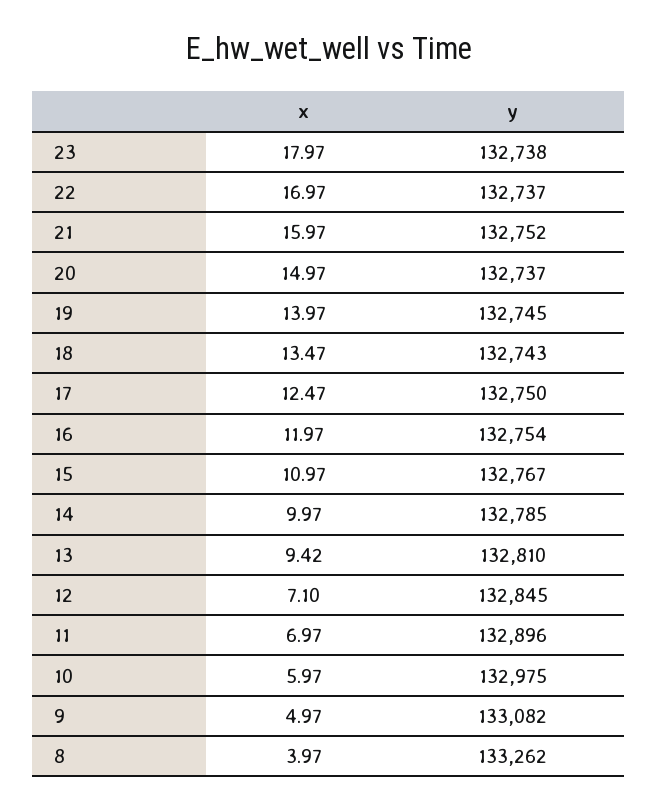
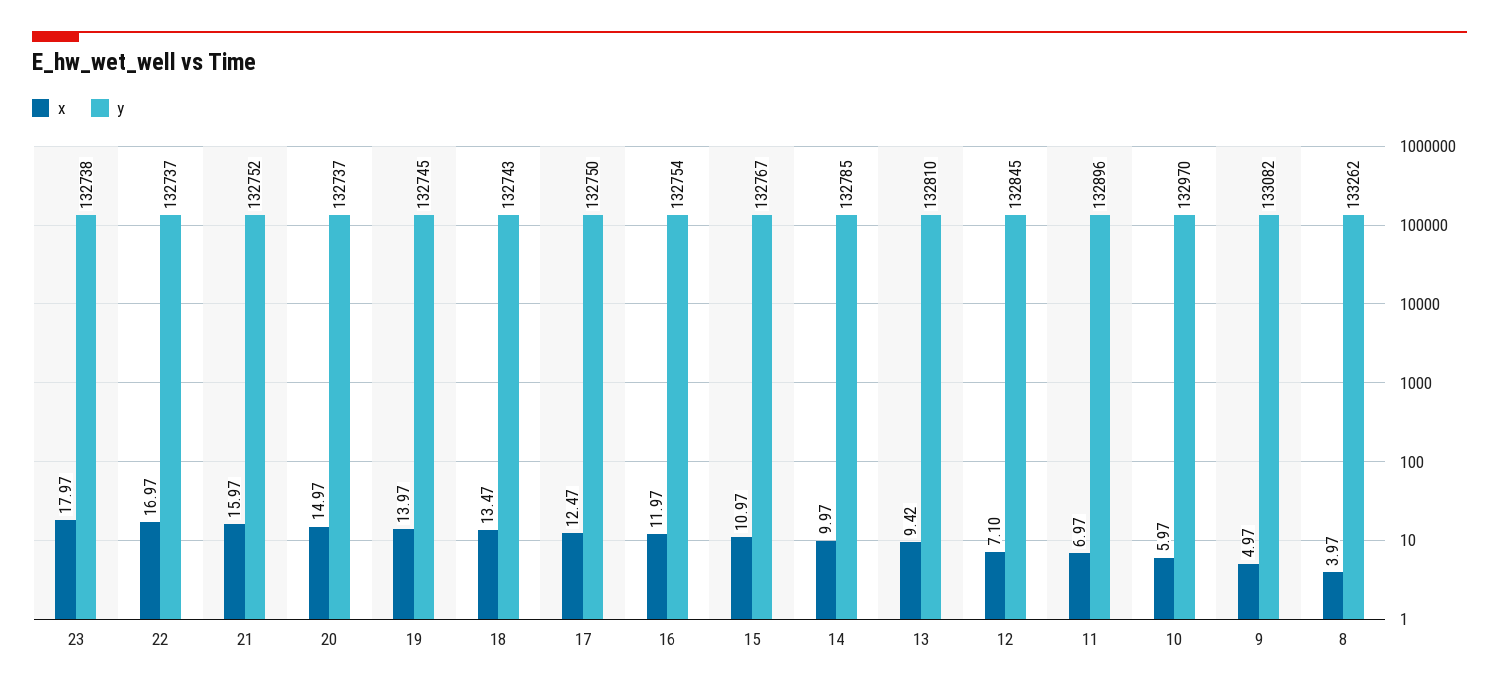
y, 10: 132975 -> 132970

